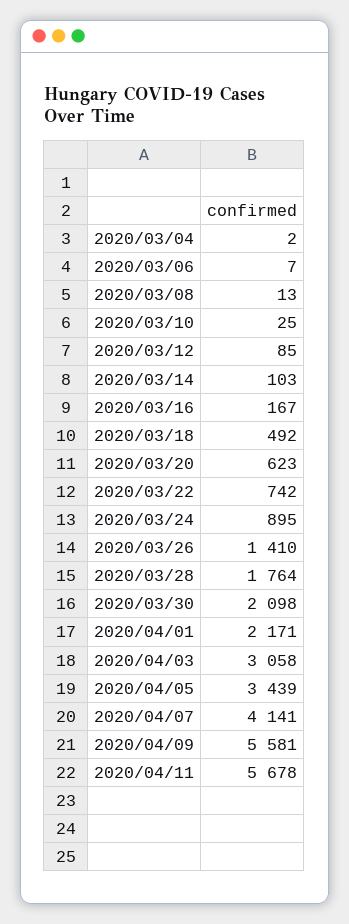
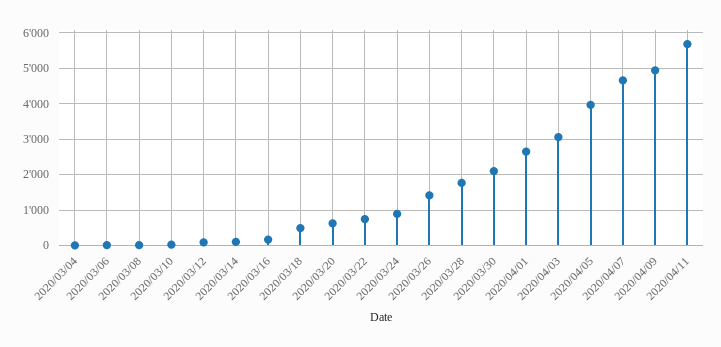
2020/04/01: 2171 -> 2600
2020/04/05: 3439 -> 4000
2020/04/07: 4141 -> 4600
2020/04/09: 5581 -> 5000

